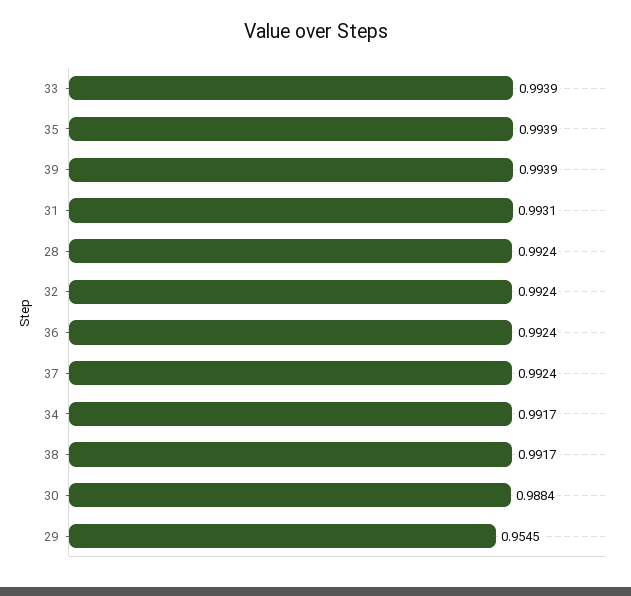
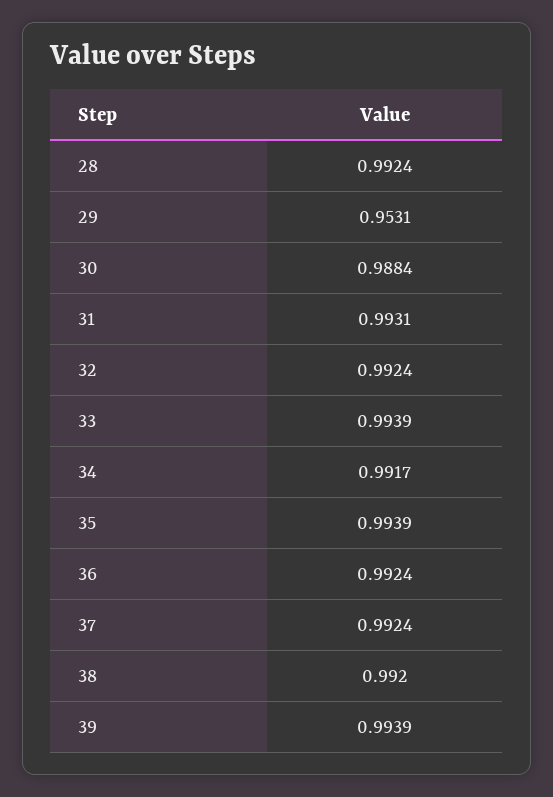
38: 0.9917 -> 0.992
29: 0.9545 -> 0.9531

